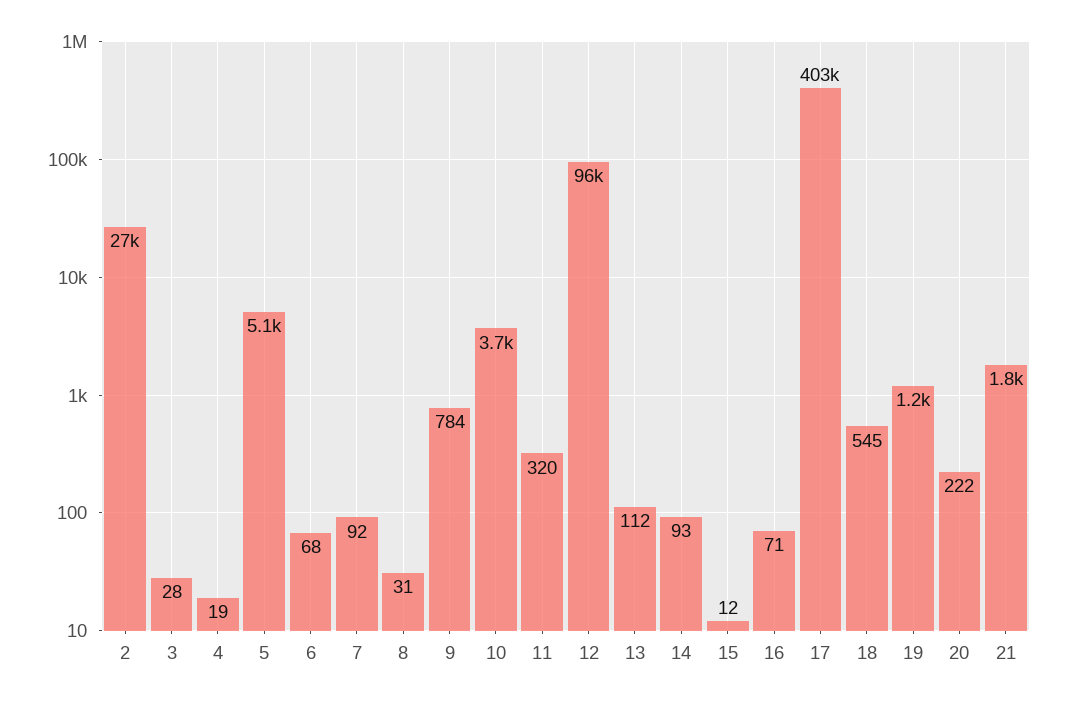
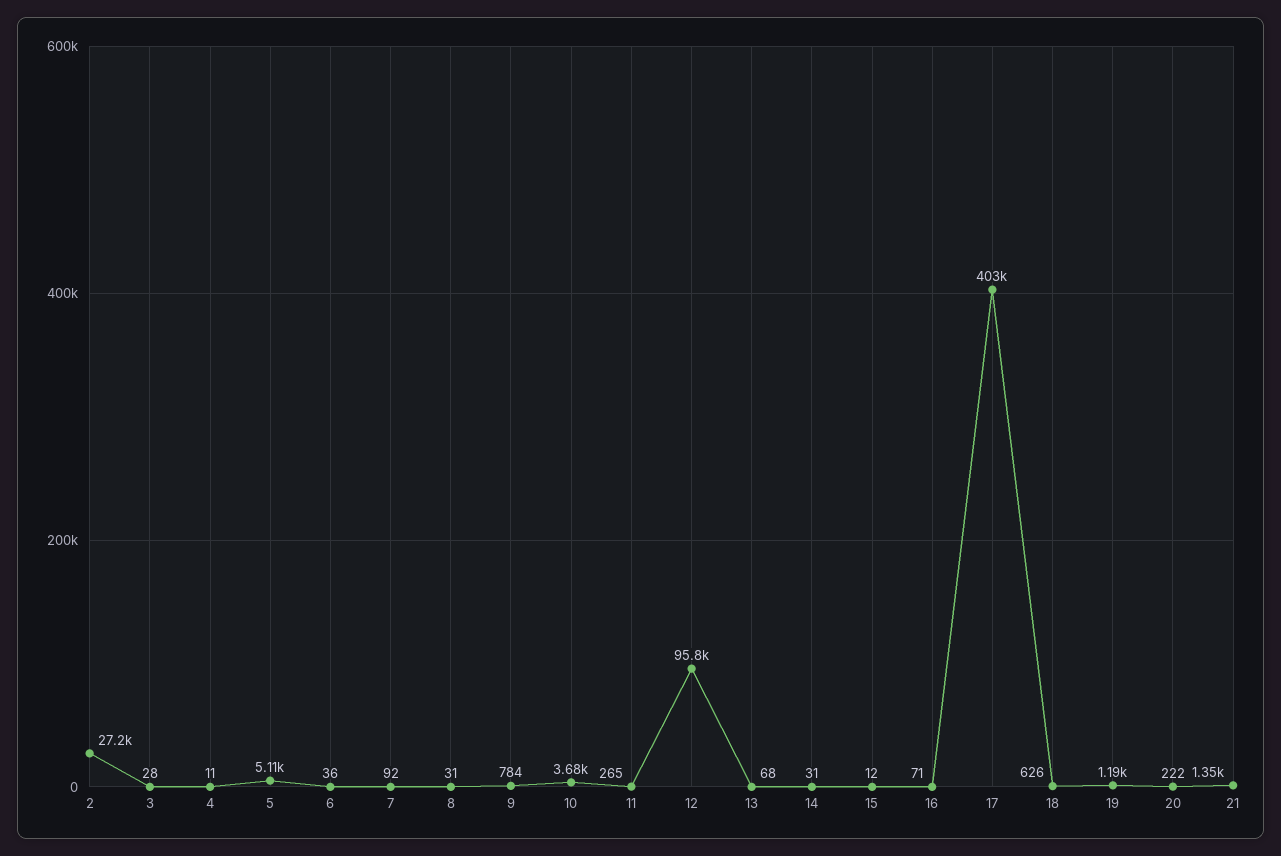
4: 19 -> 11
6: 68 -> 36
11: 320 -> 265
13: 112 -> 68
14: 93 -> 31
18: 545 -> 626
21: 1800 -> 1350

